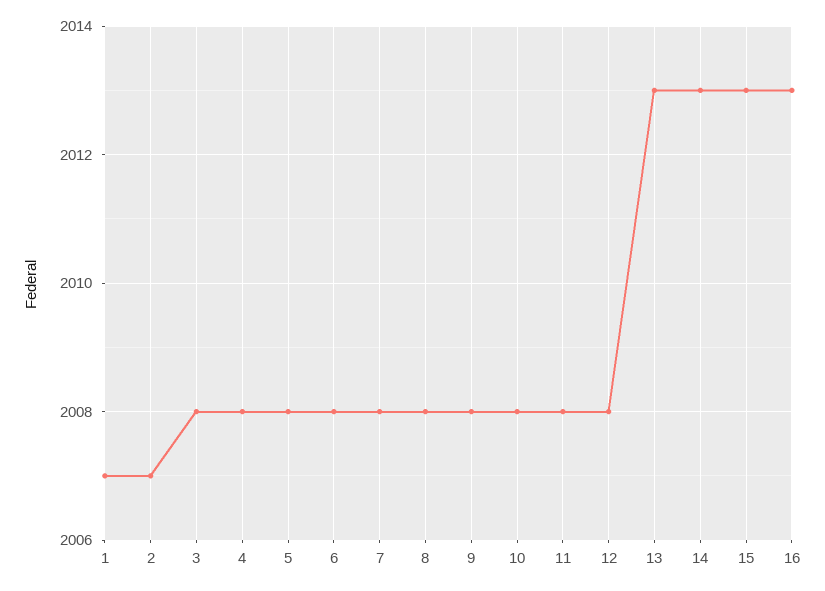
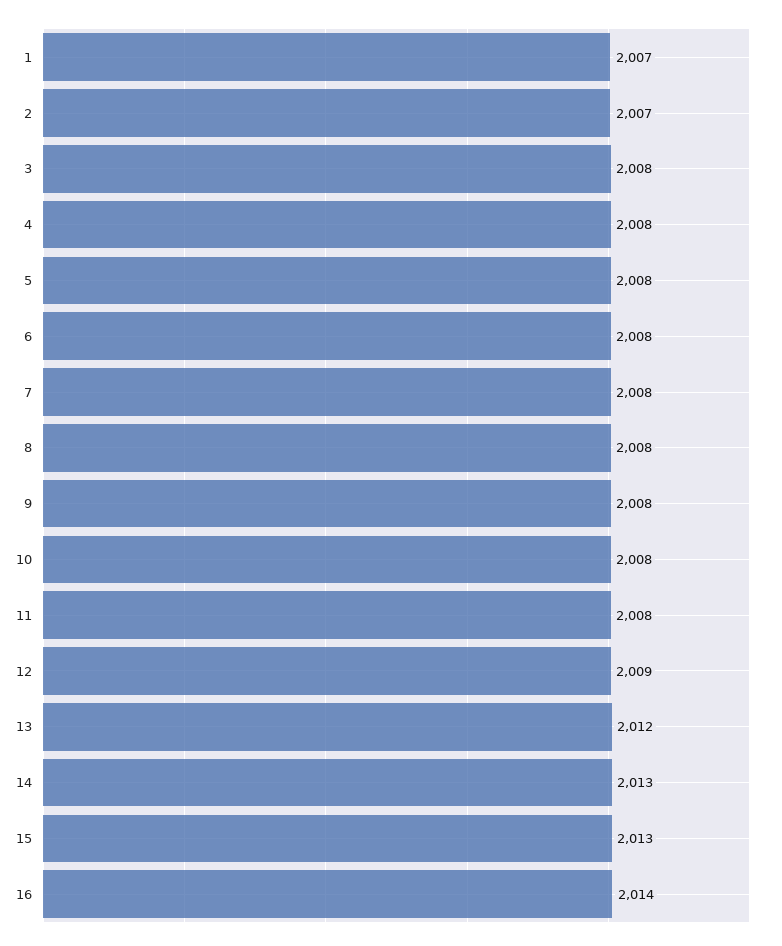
12: 2008 -> 2009
13: 2013 -> 2012
16: 2013 -> 2014

